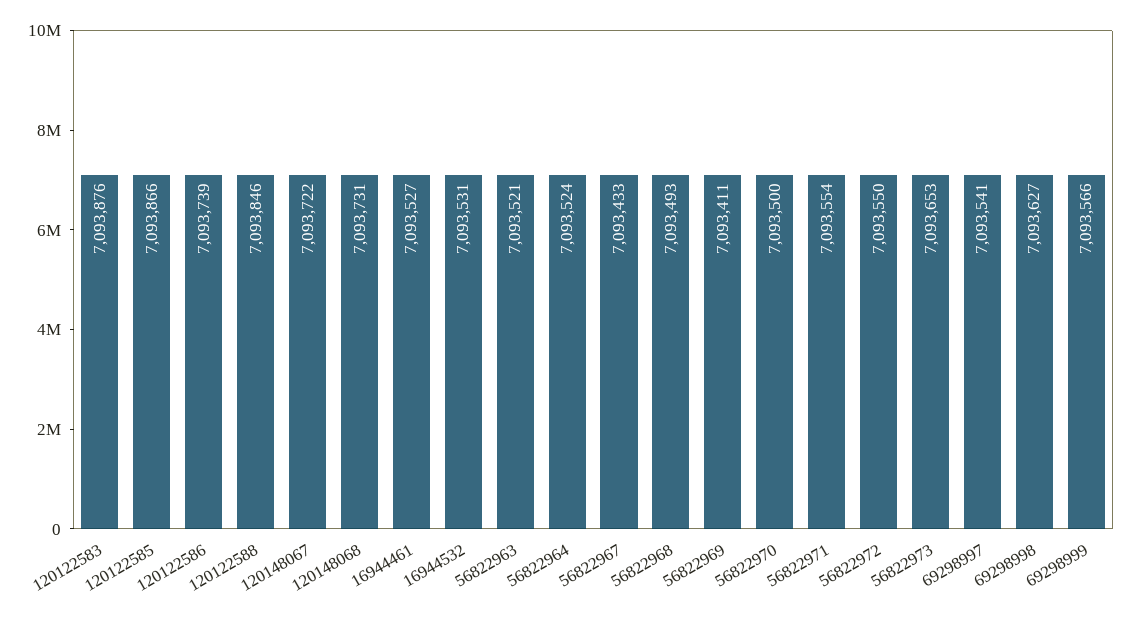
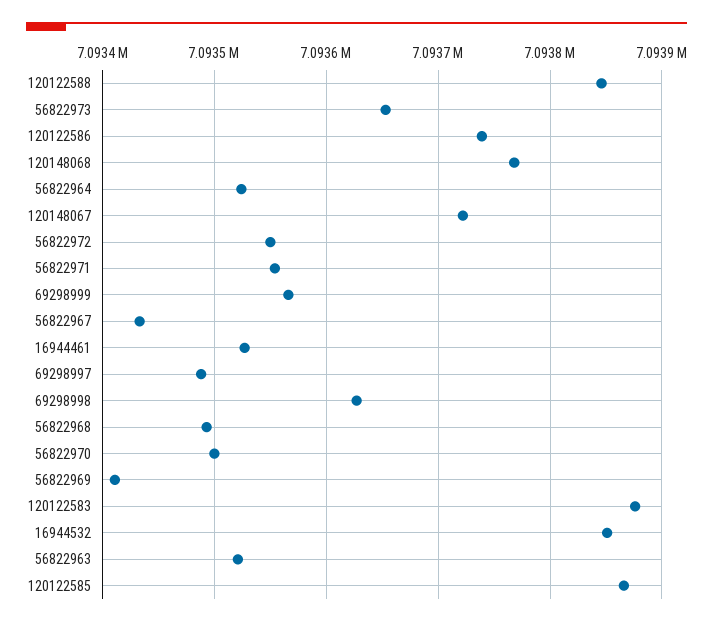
120148068: 7093731 -> 7093770
16944532: 7093531 -> 7093850
69298997: 7093541 -> 7093490

